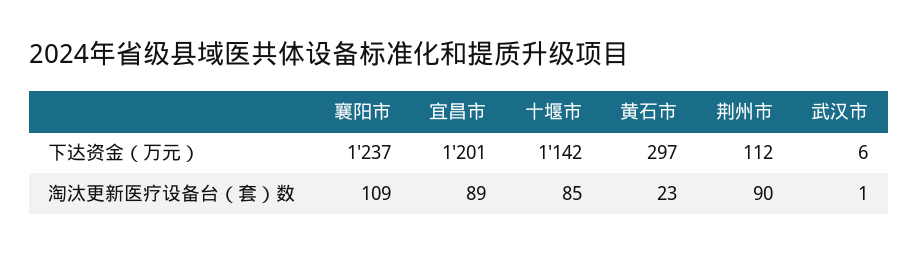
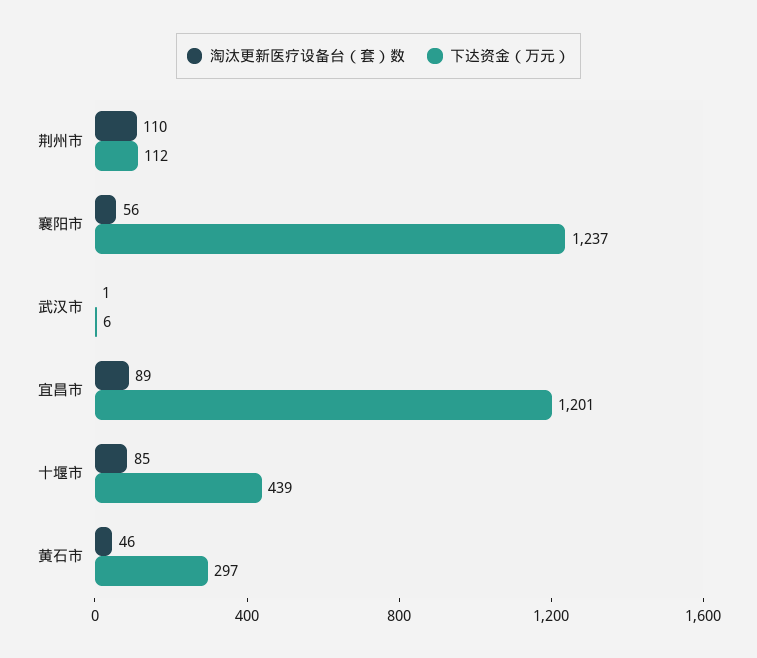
下达资金（万元）, 十堰市: 1142 -> 439
淘汰更新医疗设备台（套）数, 襄阳市: 109 -> 56
淘汰更新医疗设备台（套）数, 黄石市: 23 -> 46
淘汰更新医疗设备台（套）数, 荆州市: 90 -> 110

